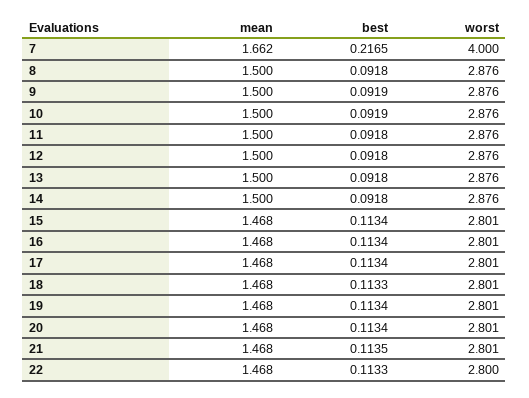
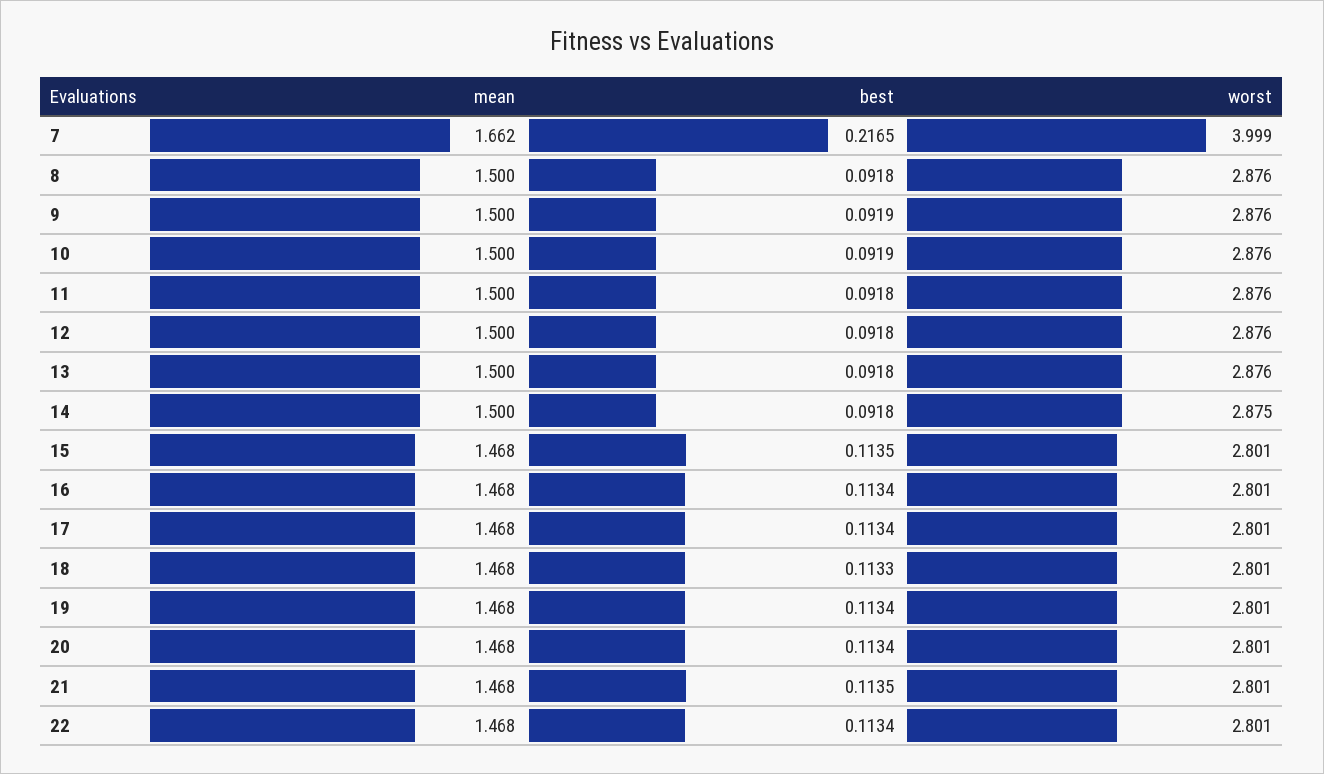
worst, 7: 4 -> 3.999
worst, 14: 2.876 -> 2.875
best, 15: 0.1134 -> 0.1135
best, 22: 0.1133 -> 0.1134
worst, 22: 2.8 -> 2.801

